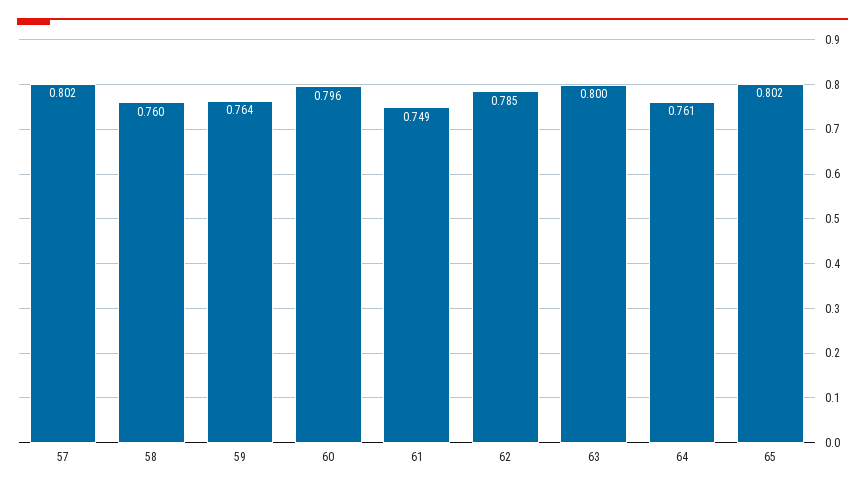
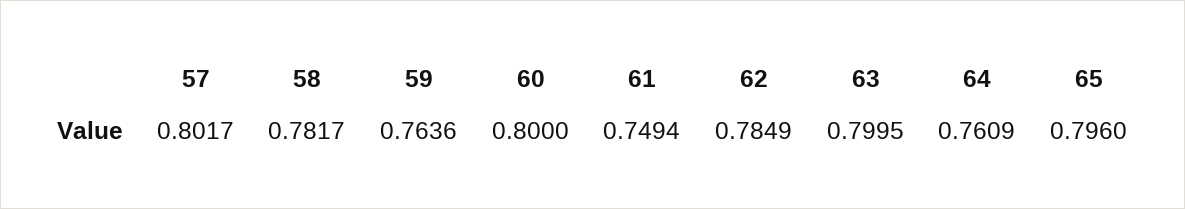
58: 0.76 -> 0.7817
60: 0.796 -> 0.8
65: 0.802 -> 0.796

